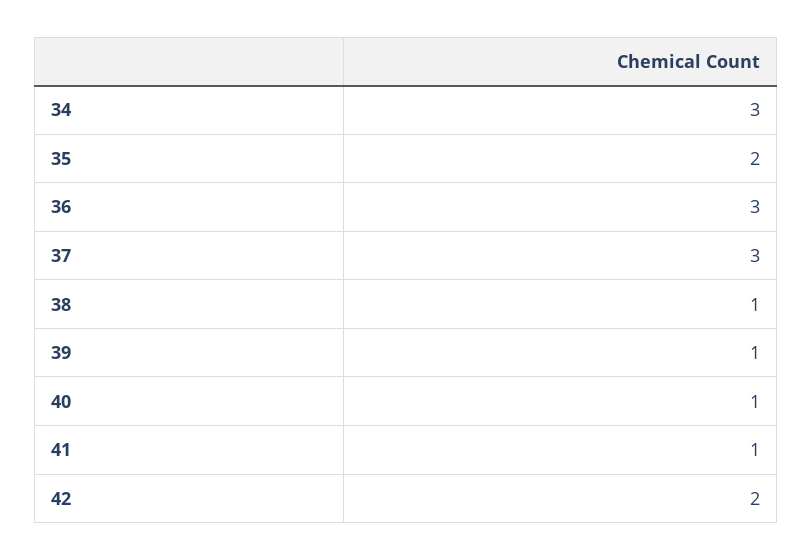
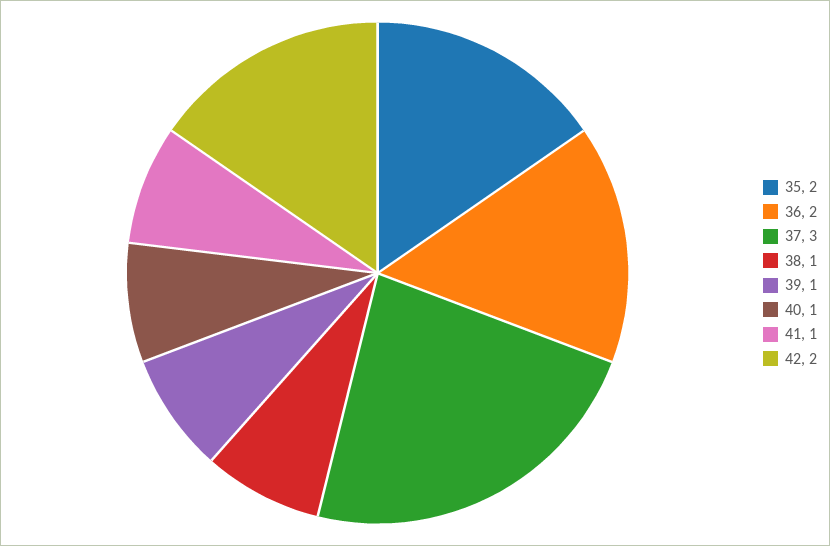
34: 3 -> none
36: 3 -> 2

